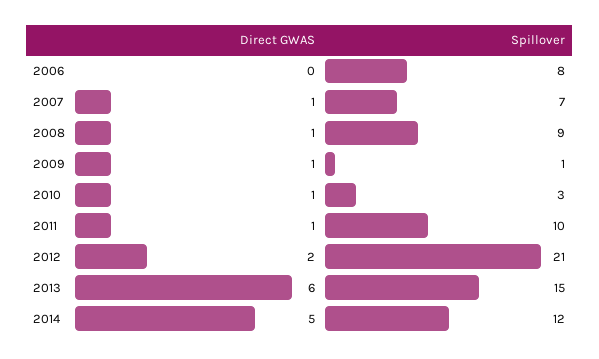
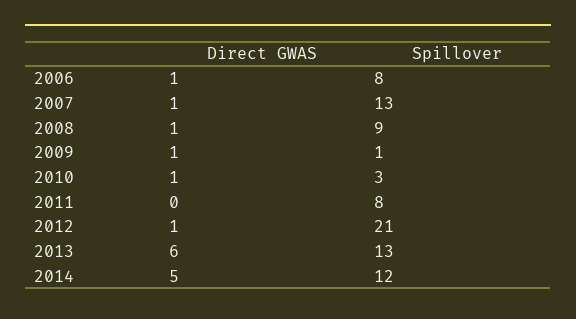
Direct GWAS, 2006: 0 -> 1
Spillover, 2007: 7 -> 13
Direct GWAS, 2011: 1 -> 0
Spillover, 2011: 10 -> 8
Direct GWAS, 2012: 2 -> 1
Spillover, 2013: 15 -> 13

